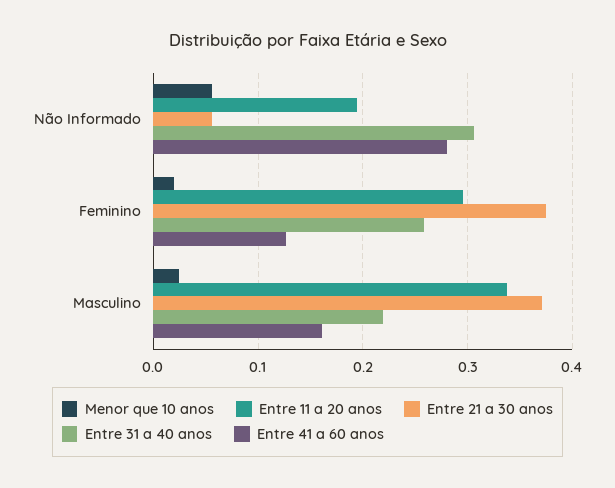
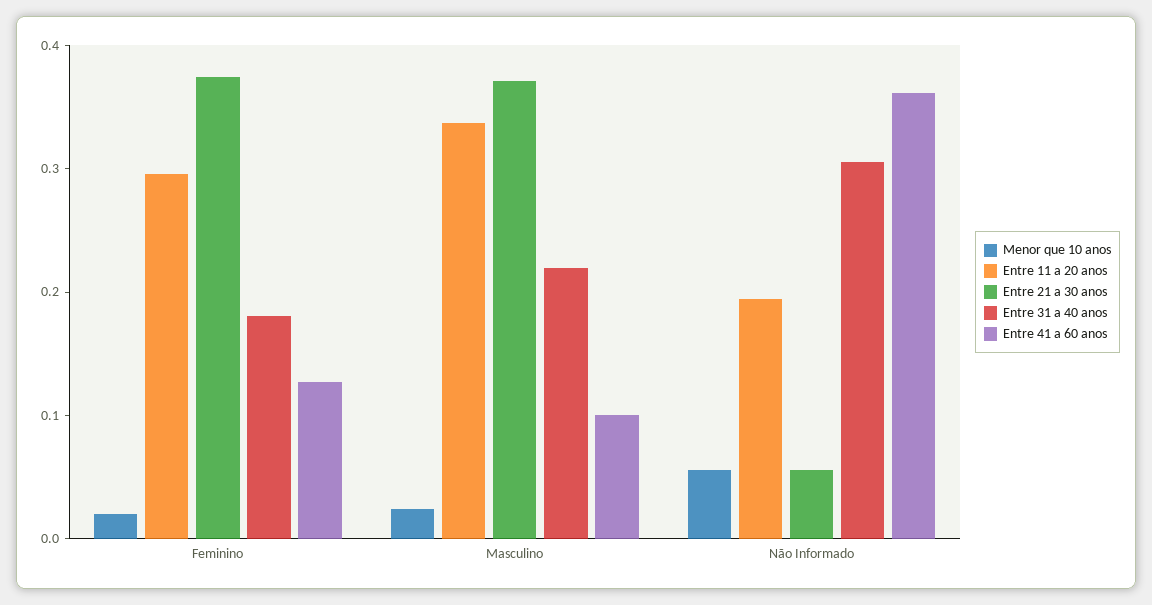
Entre 41 a 60 anos, Não Informado: 0.28 -> 0.36
Entre 31 a 40 anos, Feminino: 0.26 -> 0.18
Entre 41 a 60 anos, Masculino: 0.16 -> 0.1

